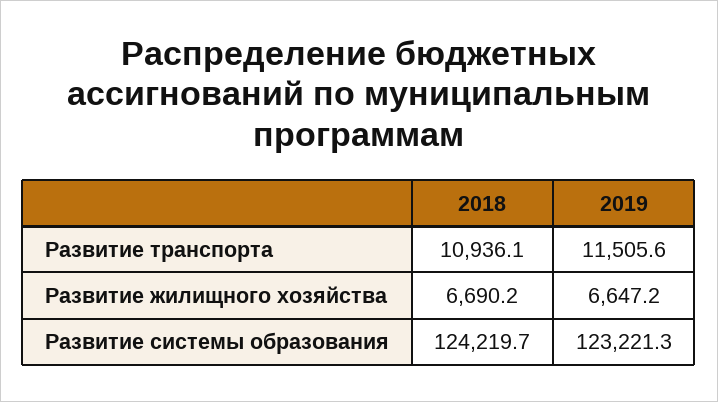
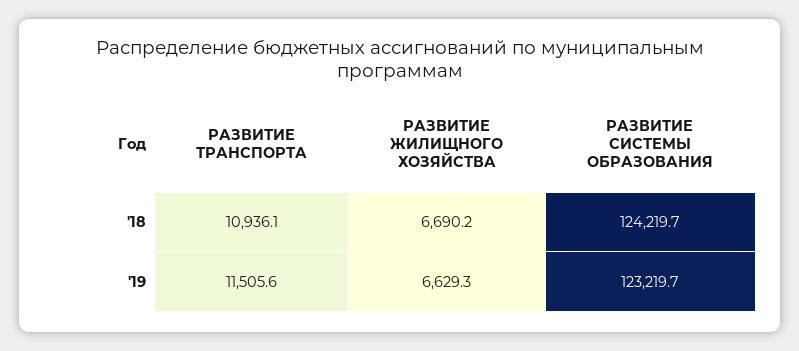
2019, Развитие жилищного хозяйства: 6647.2 -> 6629.3
2019, Развитие системы образования: 123221.3 -> 123219.7

